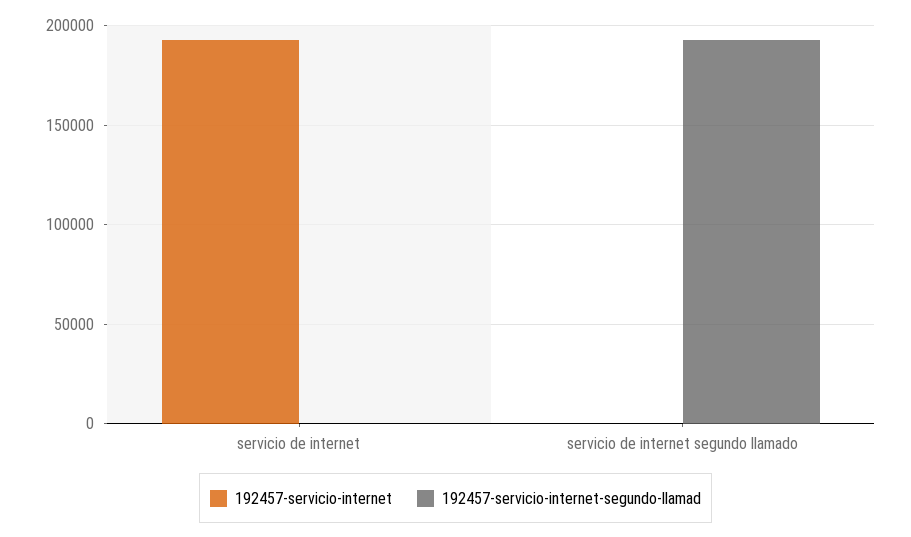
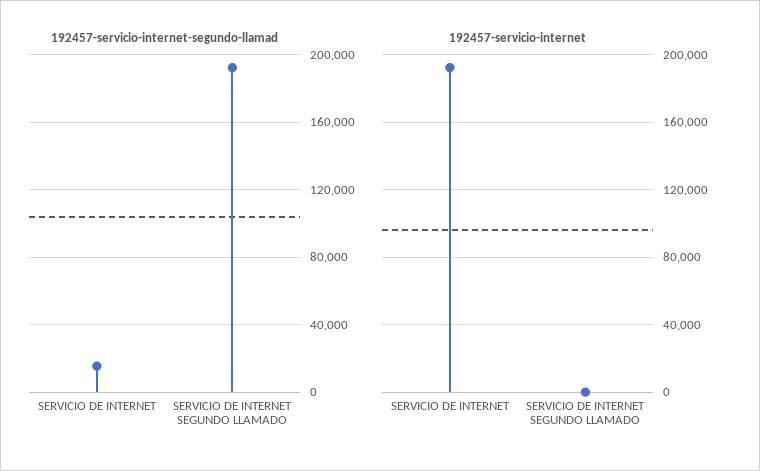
192457-servicio-internet-segundo-llamad, servicio de internet: 0 -> 15000

